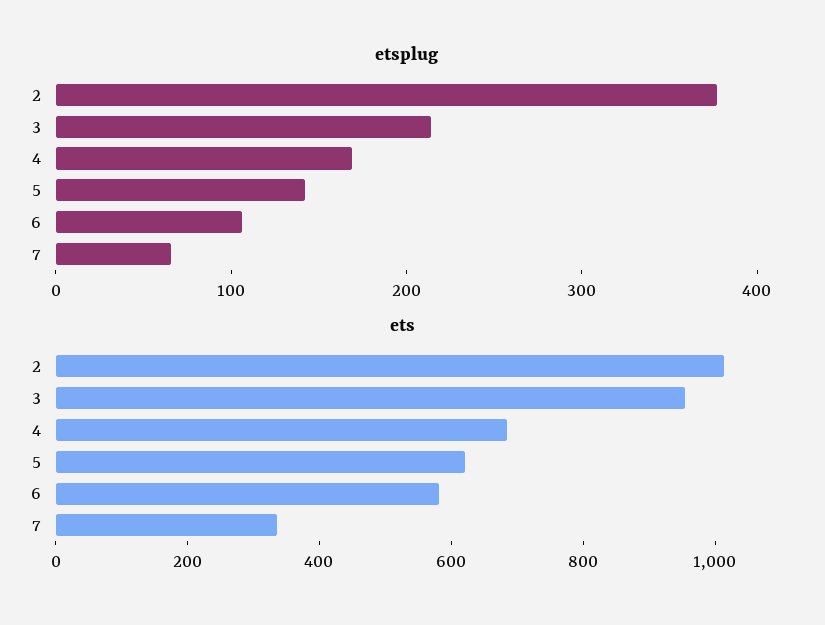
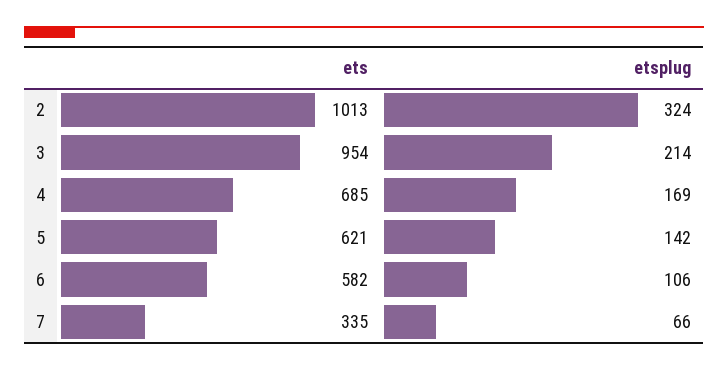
etsplug, 2: 380 -> 324

